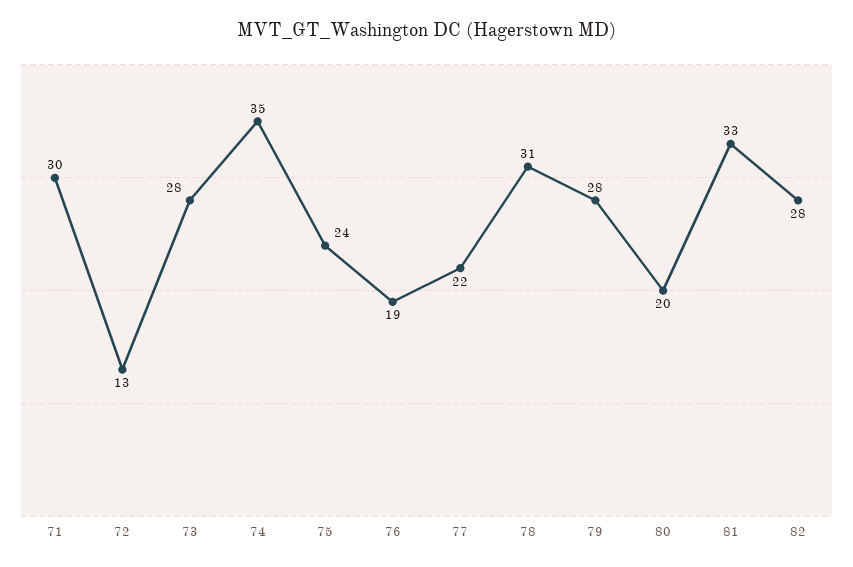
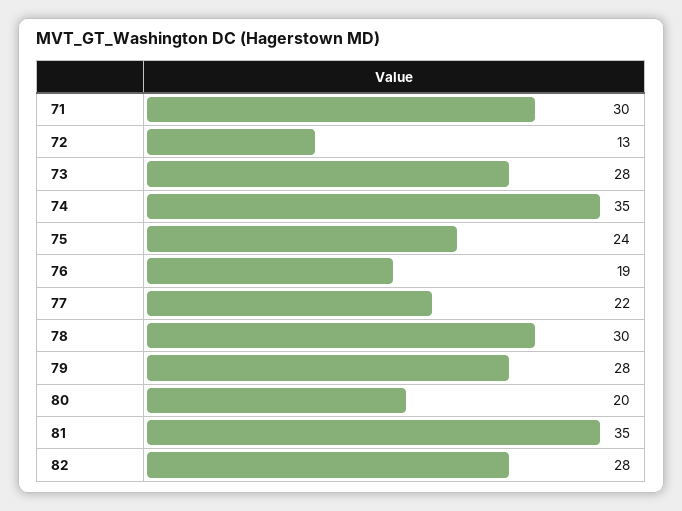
78: 31 -> 30
81: 33 -> 35

